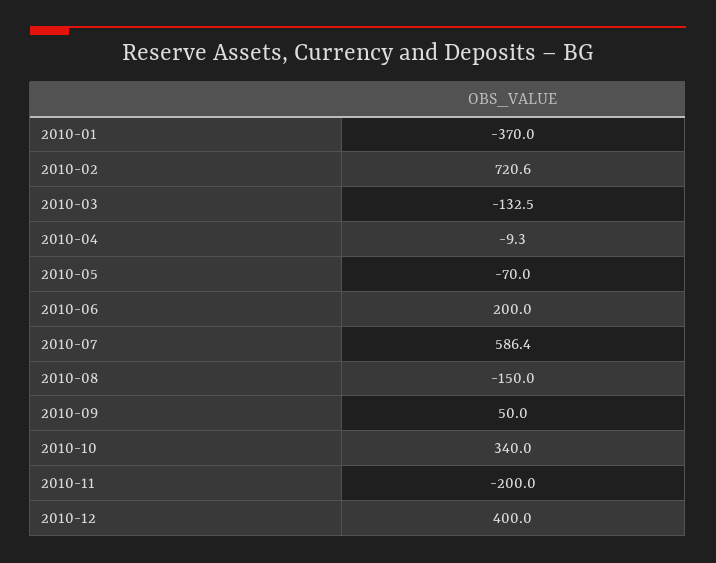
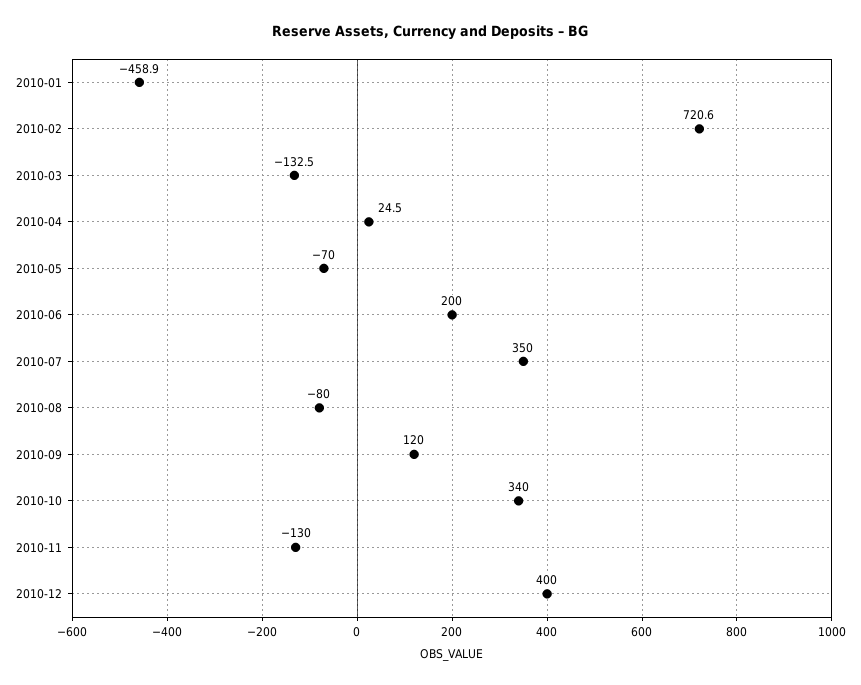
2010-01: -370 -> -458.9
2010-04: -9.3 -> 24.5
2010-07: 586.4 -> 350
2010-08: -150 -> -80
2010-09: 50 -> 120
2010-11: -200 -> -130

